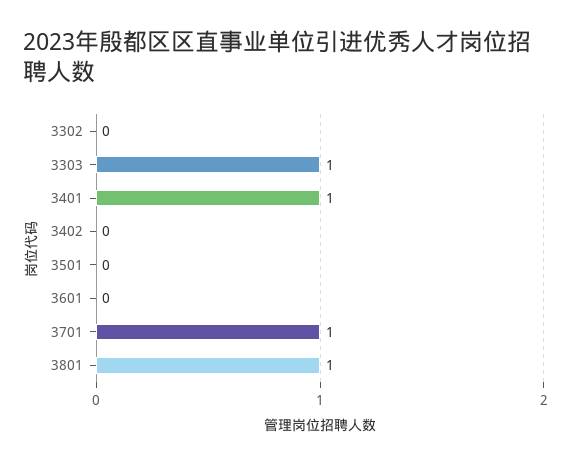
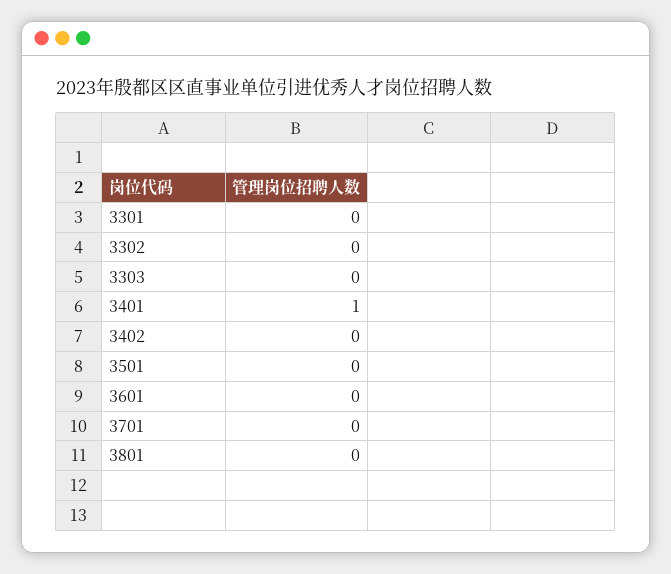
3303: 1 -> 0
3701: 1 -> 0
3801: 1 -> 0
3301: none -> 0

